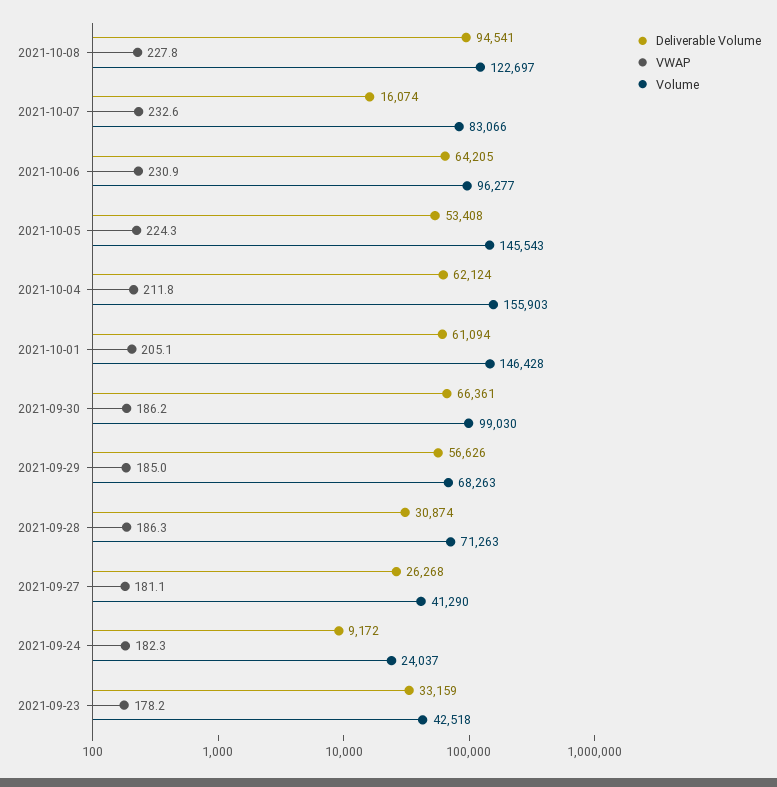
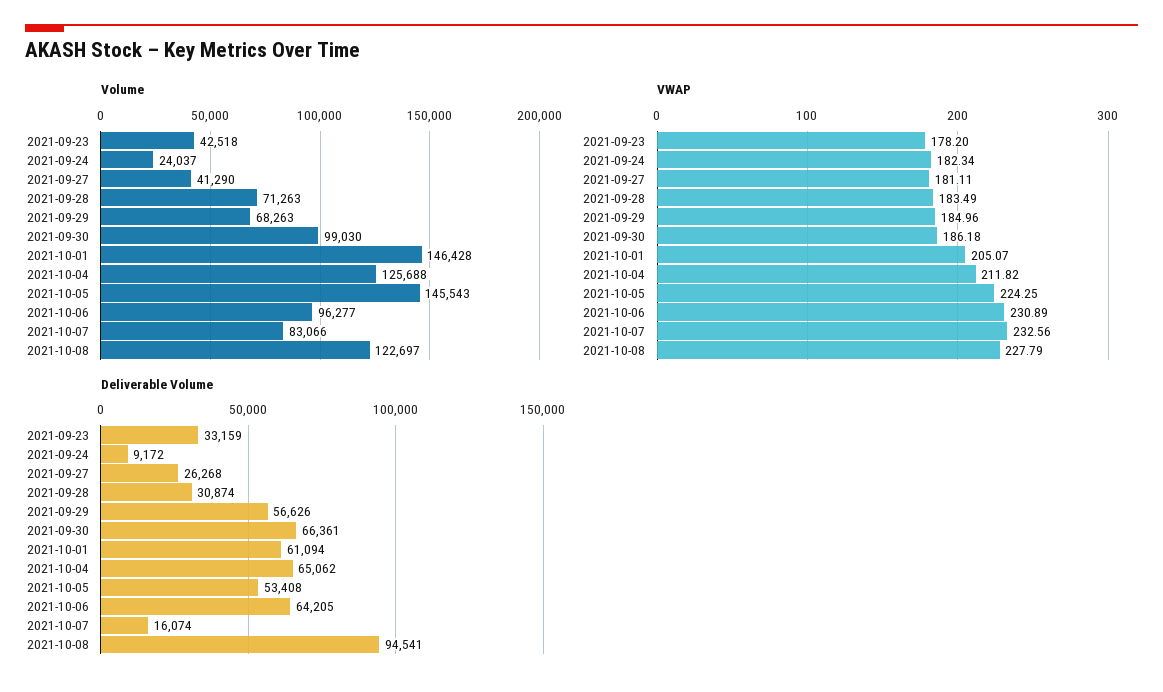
Deliverable Volume, 2021-10-04: 62124 -> 65062
Volume, 2021-10-04: 155903 -> 125688
VWAP, 2021-09-28: 186.3 -> 183.49

